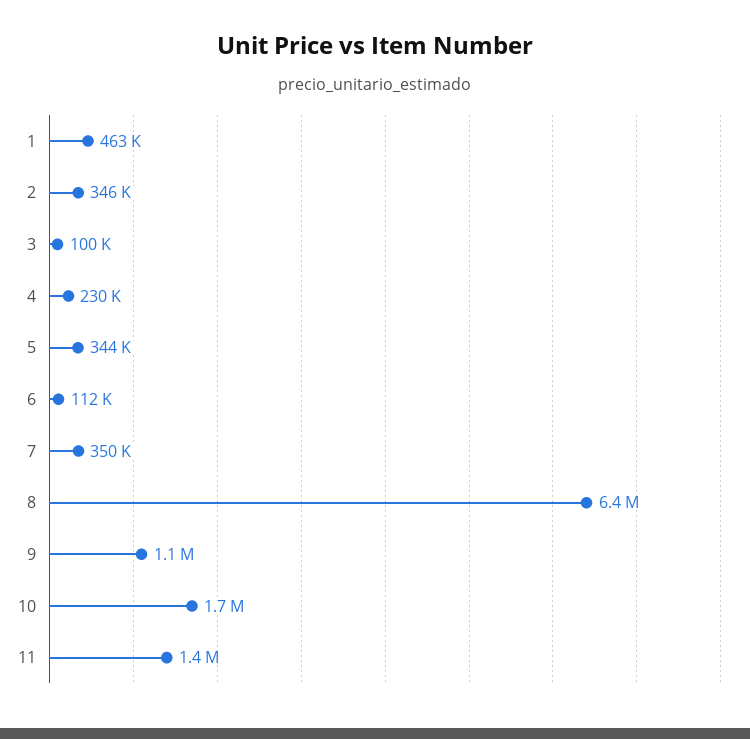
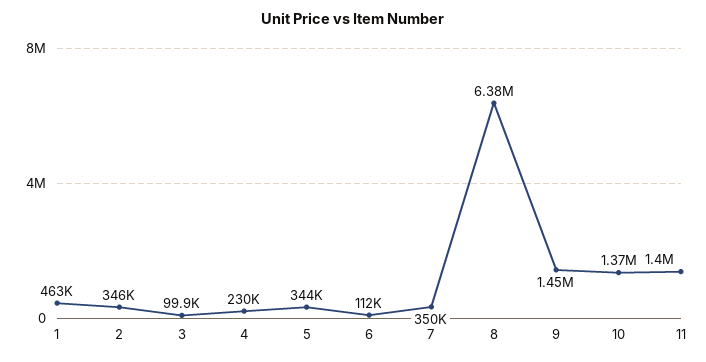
9: 1100000 -> 1450000
10: 1700000 -> 1370000

